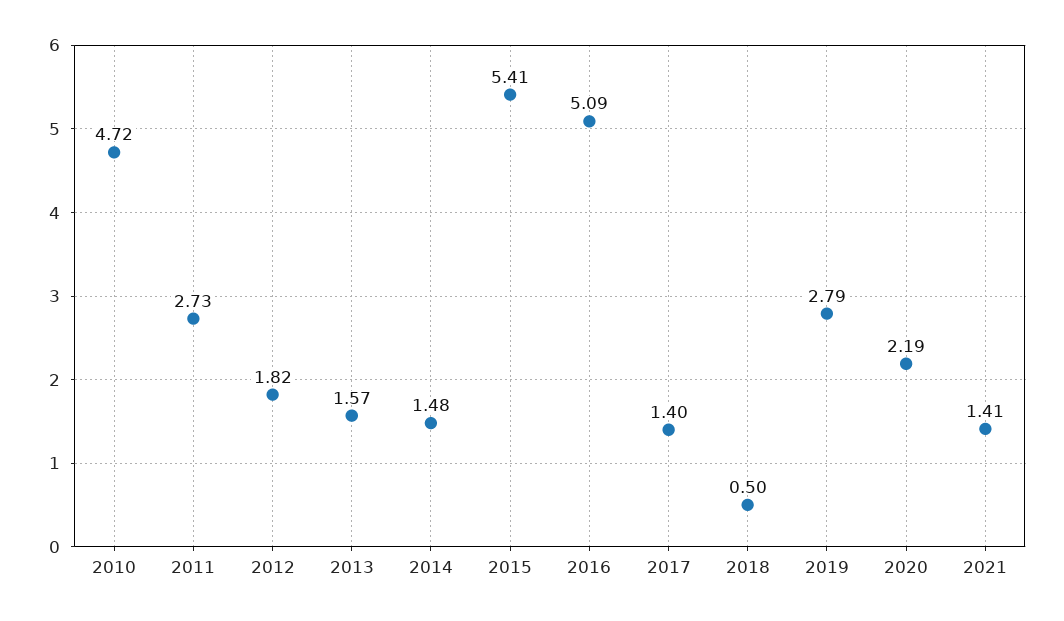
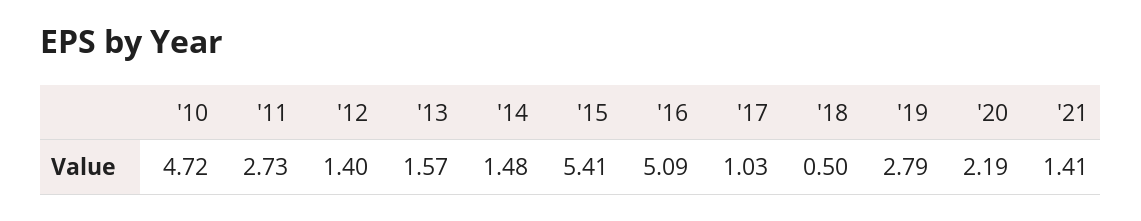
2012: 1.82 -> 1.4
2017: 1.4 -> 1.03

